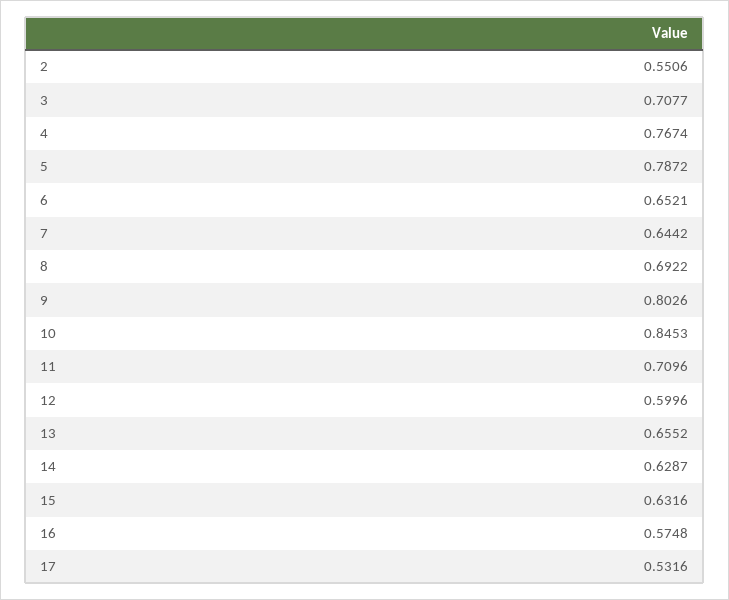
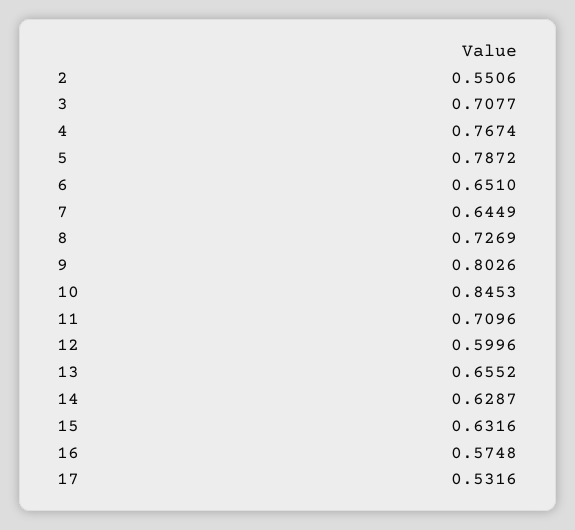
6: 0.6521 -> 0.651
7: 0.6442 -> 0.6449
8: 0.6922 -> 0.7269

